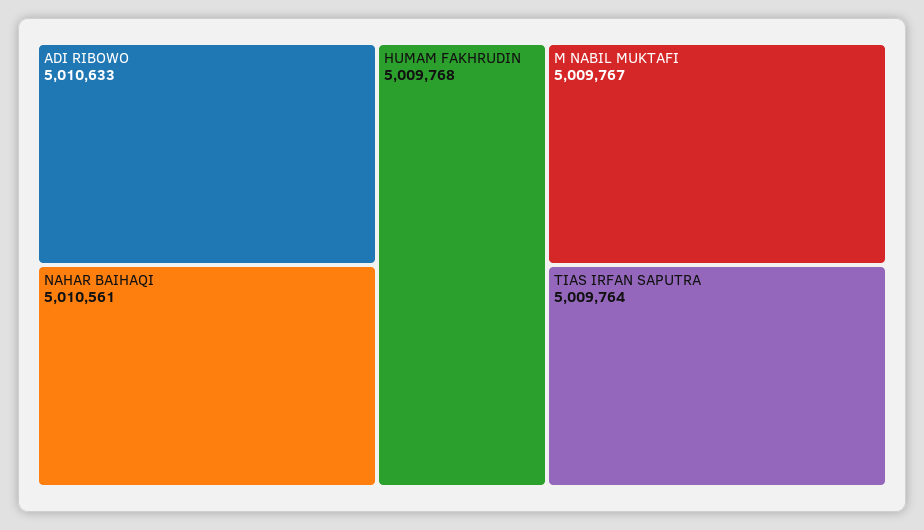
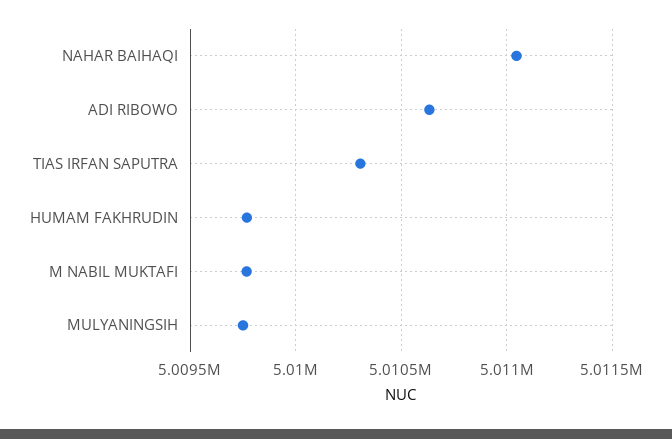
NAHAR BAIHAQI: 5010561 -> 5011050
TIAS IRFAN SAPUTRA: 5009764 -> 5010300
MULYANINGSIH: none -> 5009750

